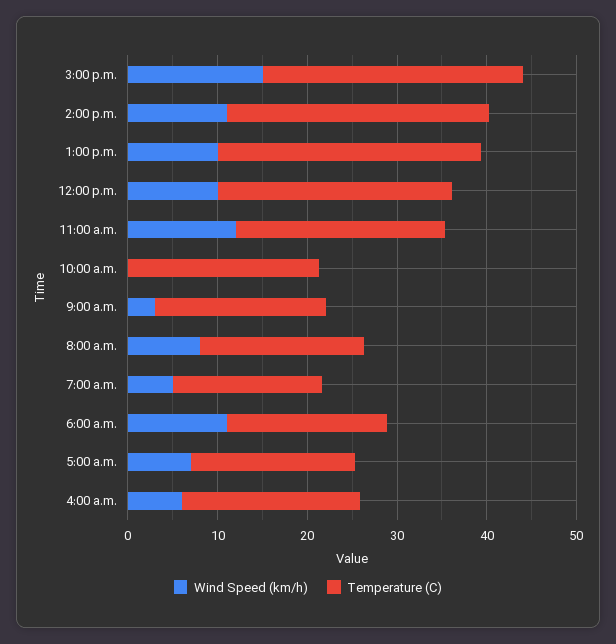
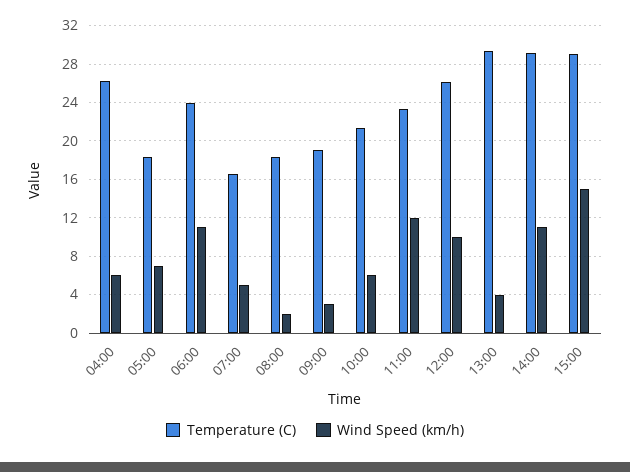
Wind Speed (km/h), 1:00 p.m.: 10 -> 4
Wind Speed (km/h), 10:00 a.m.: 0 -> 6
Wind Speed (km/h), 8:00 a.m.: 8 -> 2
Temperature (C), 6:00 a.m.: 18 -> 24
Temperature (C), 4:00 a.m.: 20 -> 26

